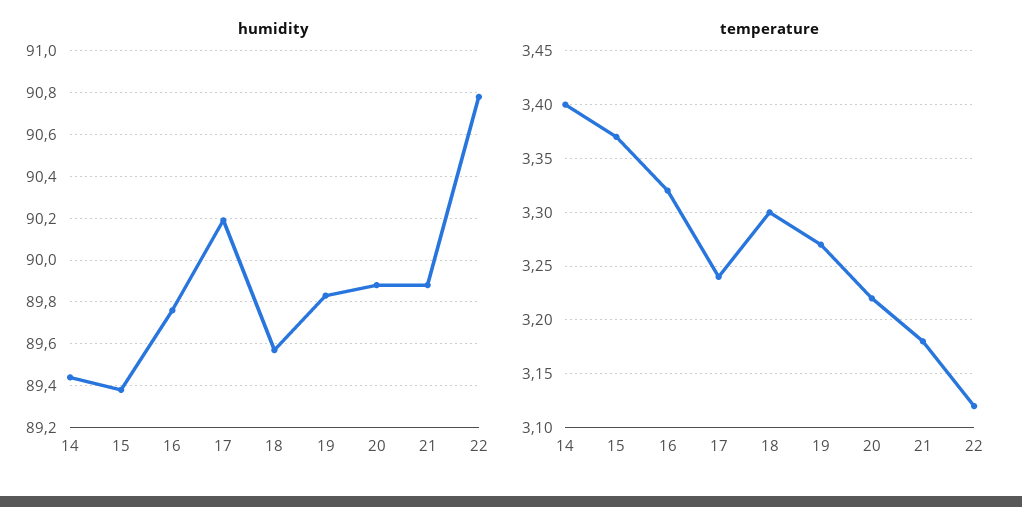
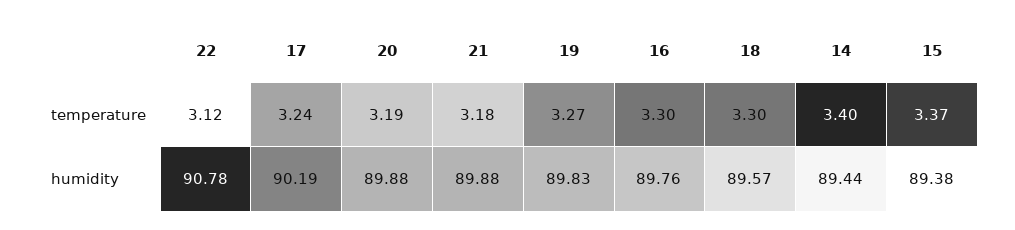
temperature, 16: 3.32 -> 3.3
temperature, 20: 3.22 -> 3.19

